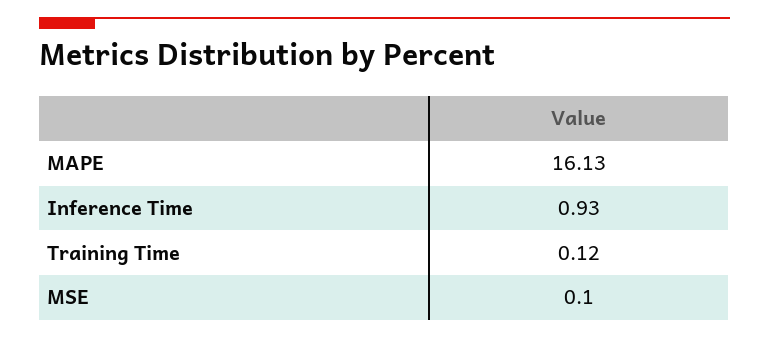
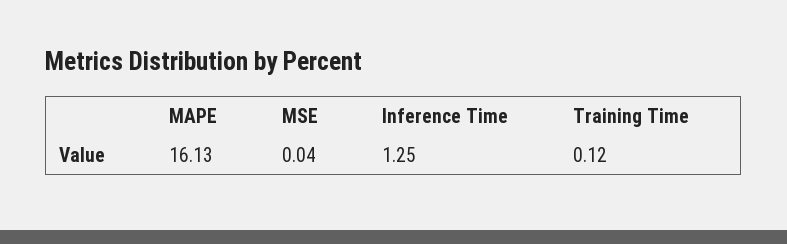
Inference Time: 0.93 -> 1.25
MSE: 0.1 -> 0.04

